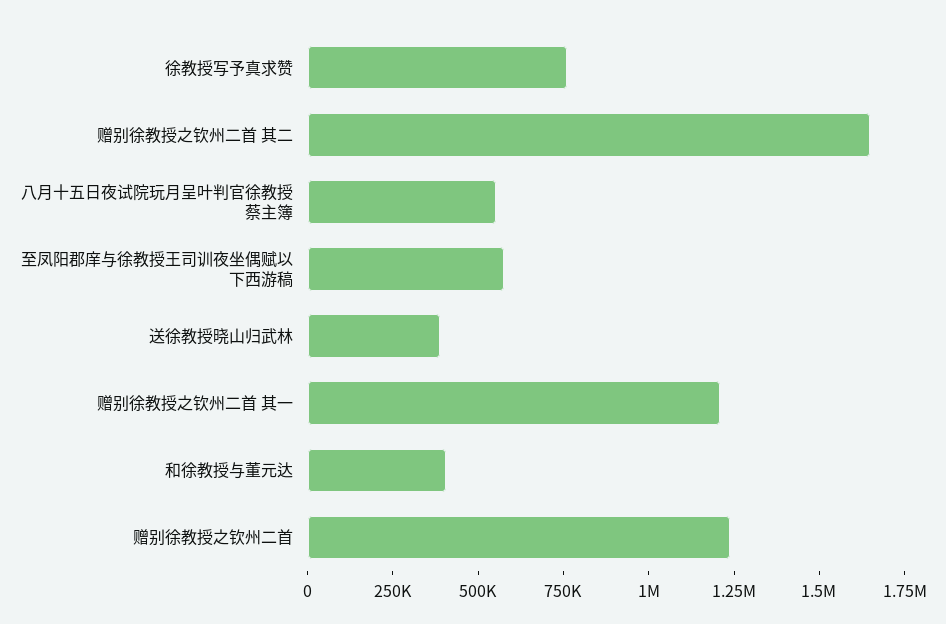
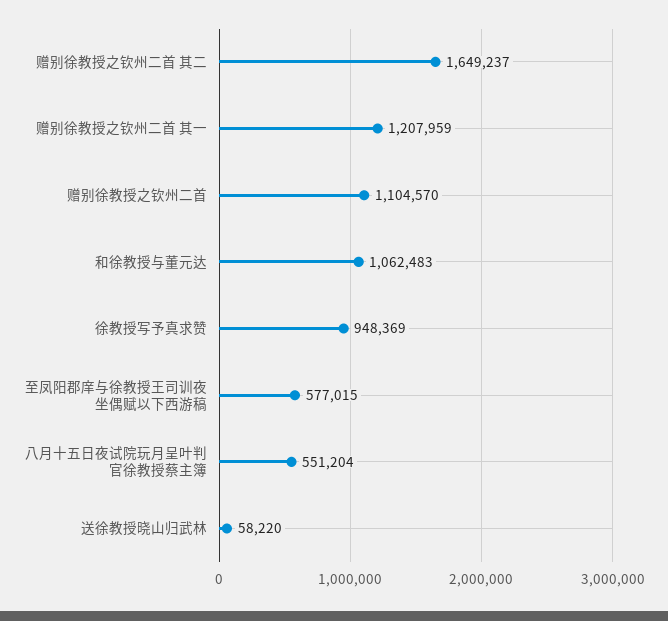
徐教授写予真求赞: 750000 -> 948369
送徐教授晓山归武林: 400000 -> 58220
和徐教授与董元达: 400000 -> 1062483
赠别徐教授之钦州二首: 1250000 -> 1104570

